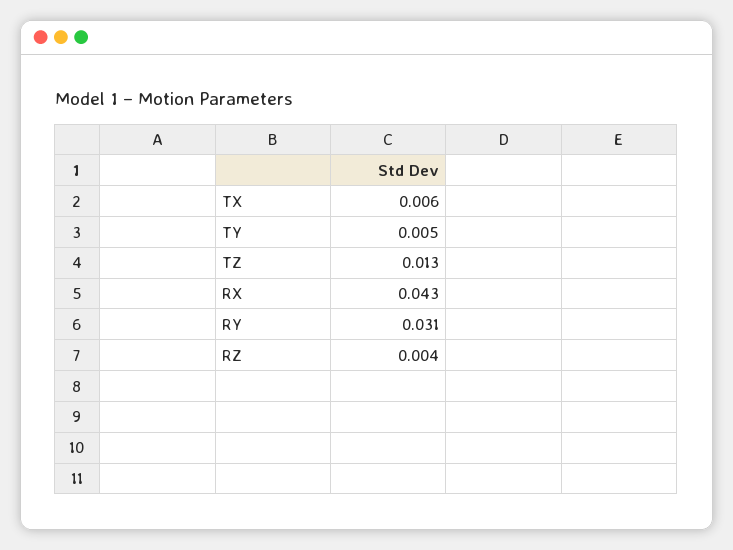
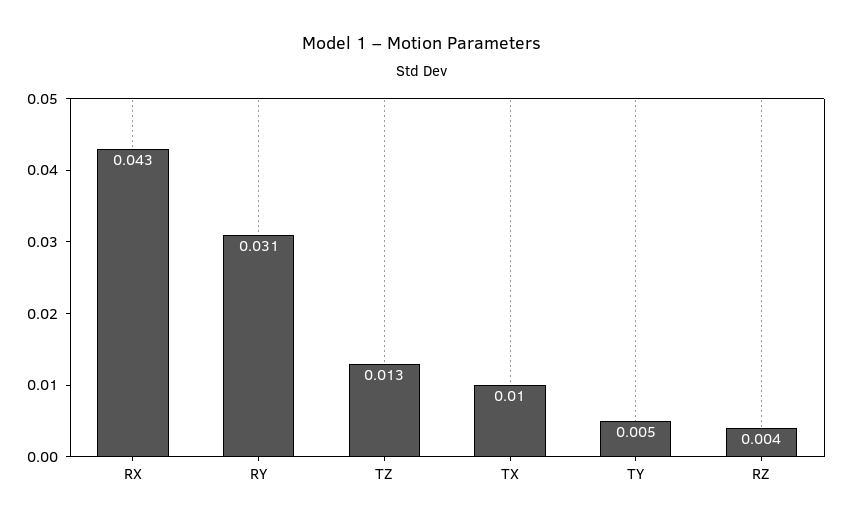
TX: 0.006 -> 0.01

